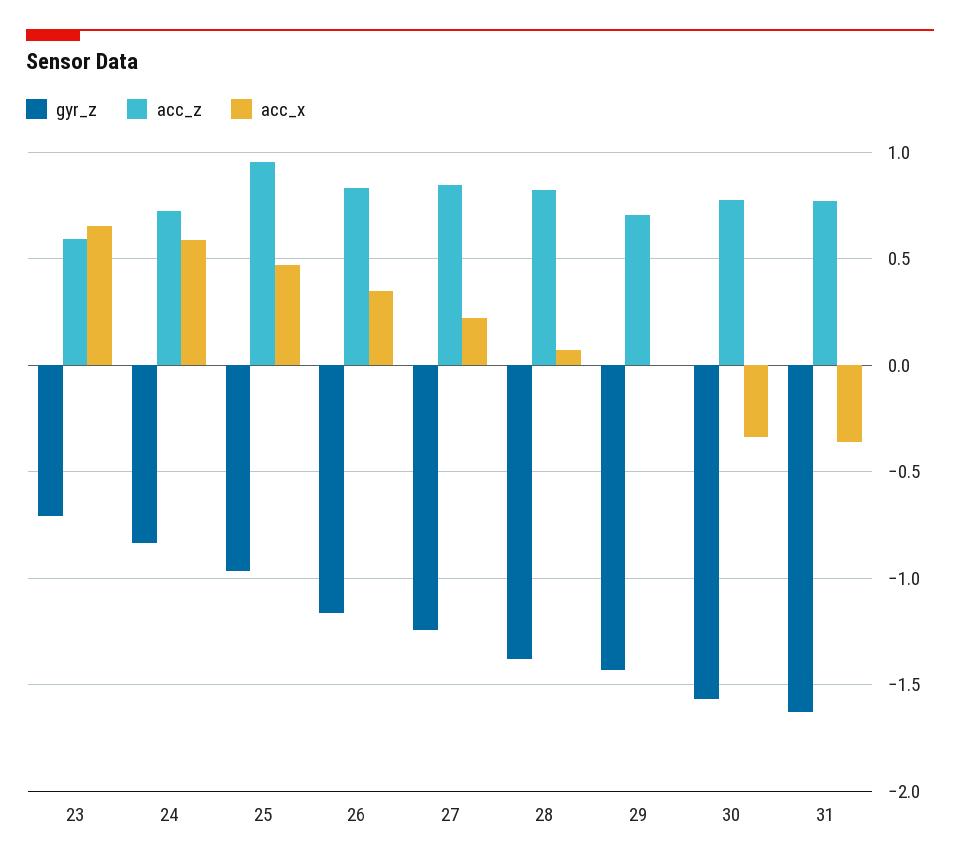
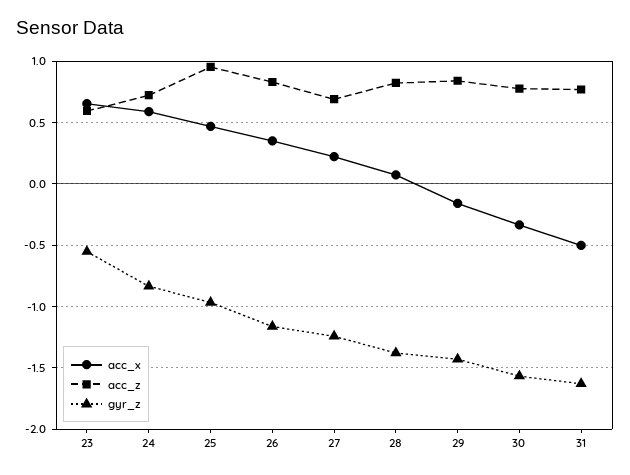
gyr_z, 23: -0.7 -> -0.55
acc_z, 27: 0.85 -> 0.7
acc_z, 29: 0.7 -> 0.85
acc_x, 29: 0 -> -0.15
acc_x, 31: -0.35 -> -0.5

